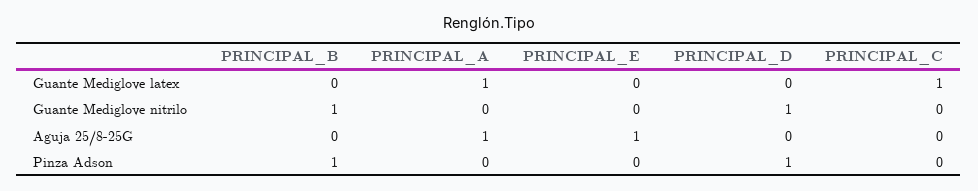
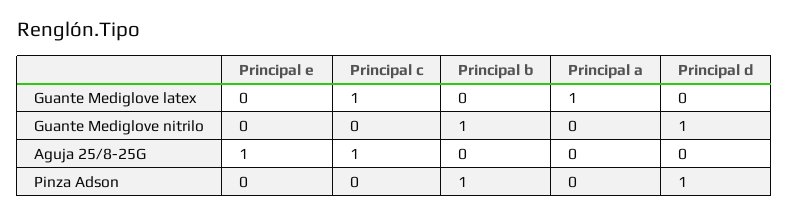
PRINCIPAL_A, Aguja 25/8-25G: 1 -> 0
PRINCIPAL_C, Aguja 25/8-25G: 0 -> 1

